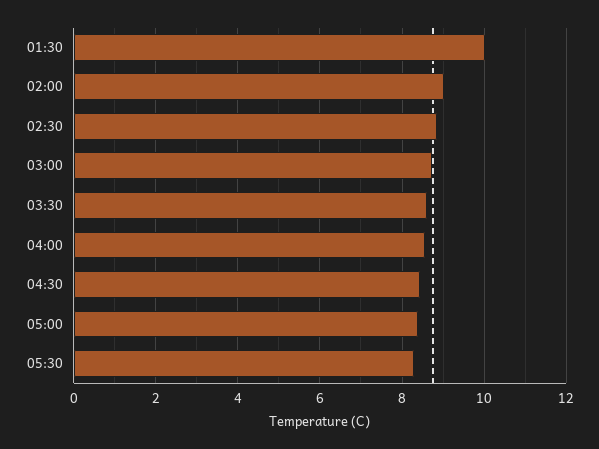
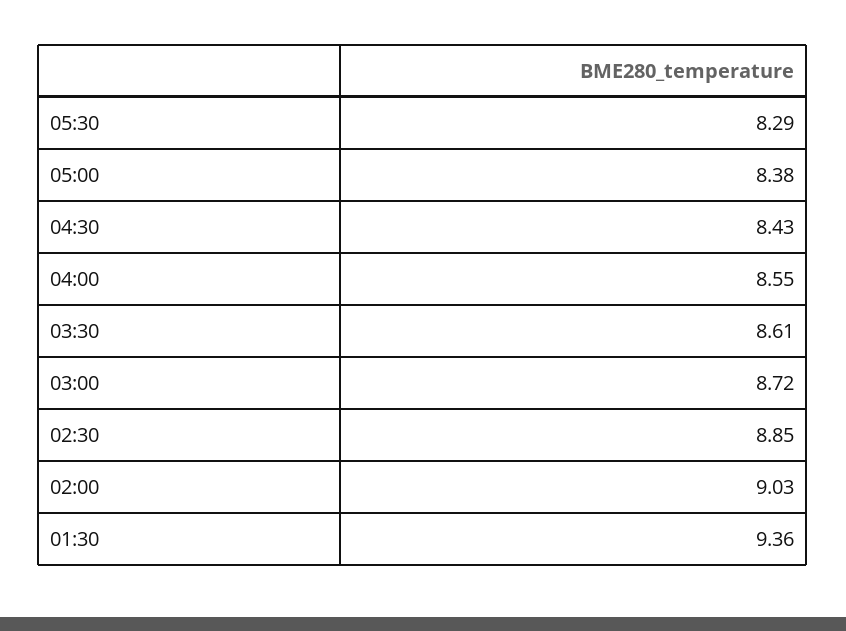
01:30: 10 -> 9.36

